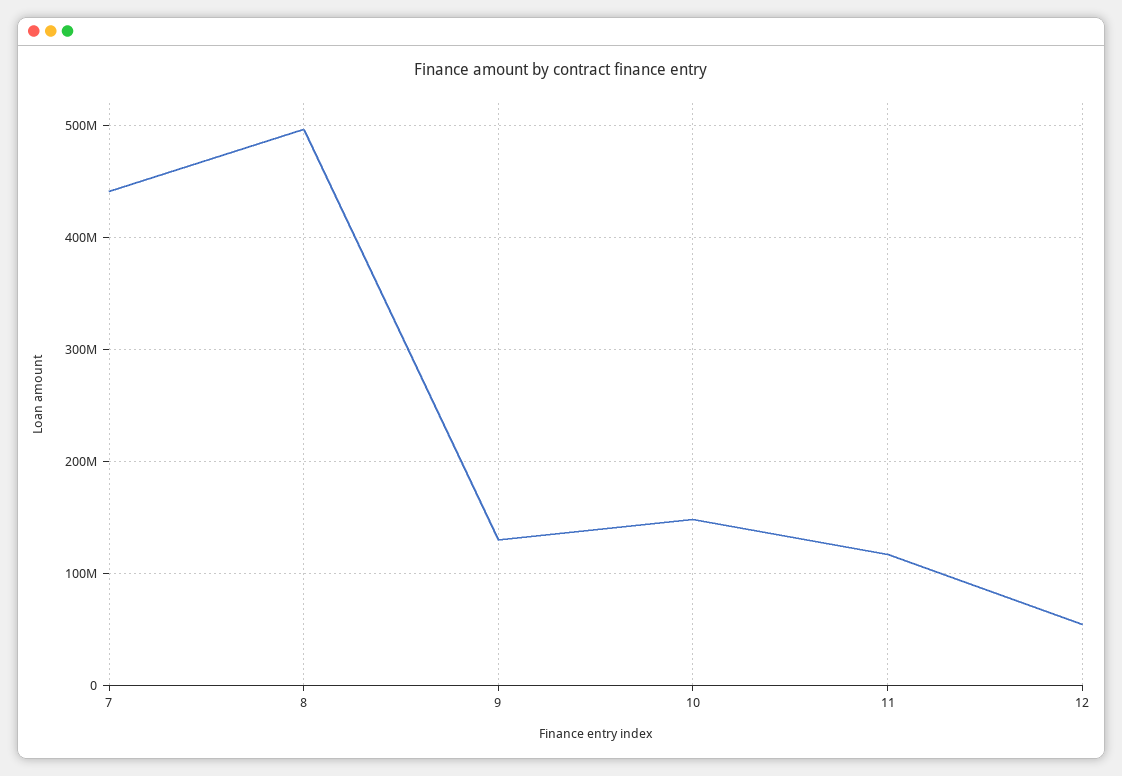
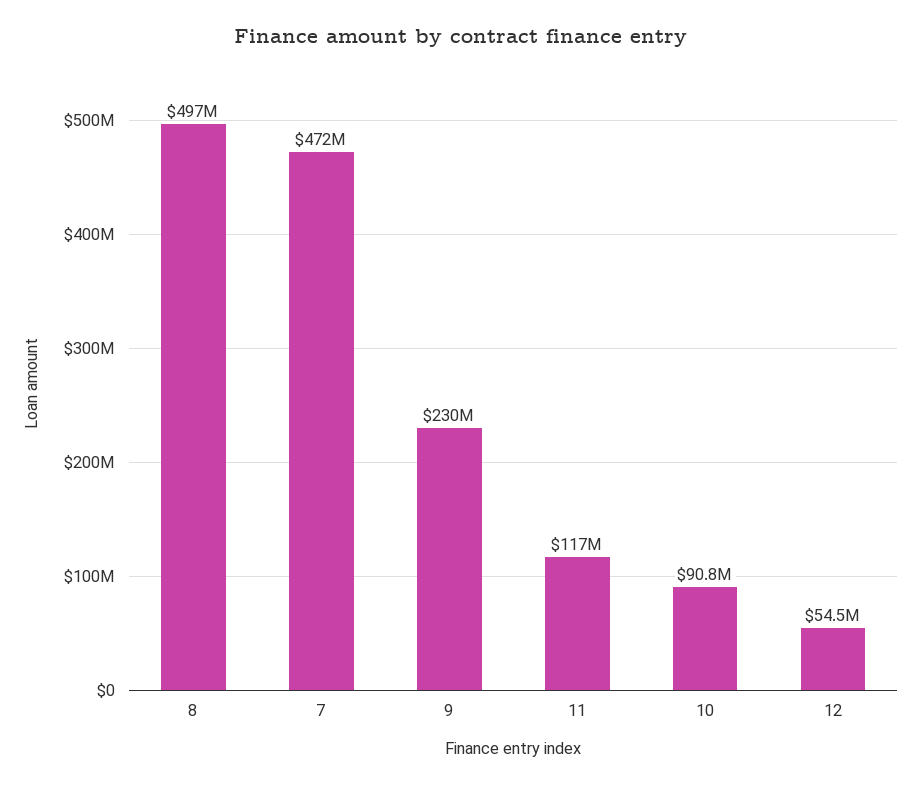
7: 440000000 -> 472000000
9: 130000000 -> 230000000
10: 150000000 -> 90800000

